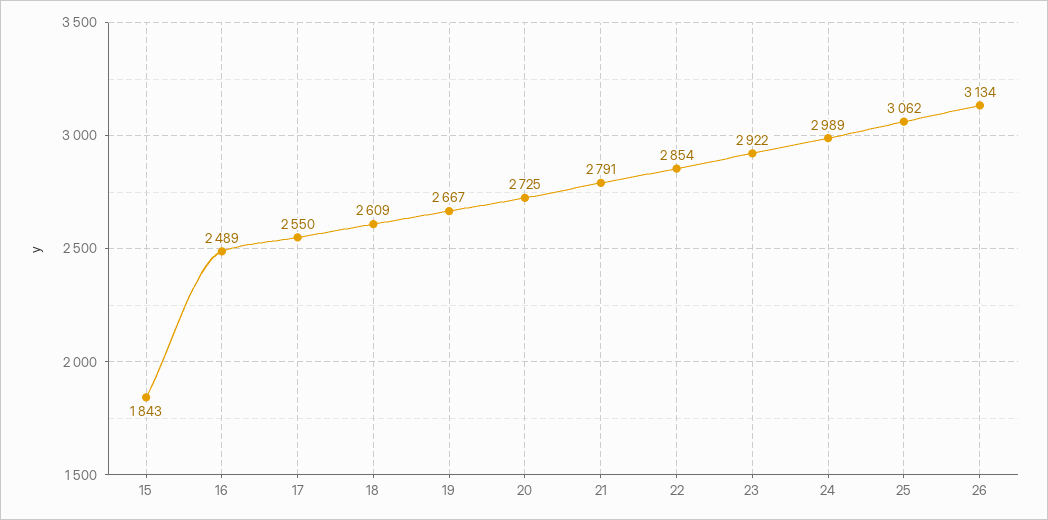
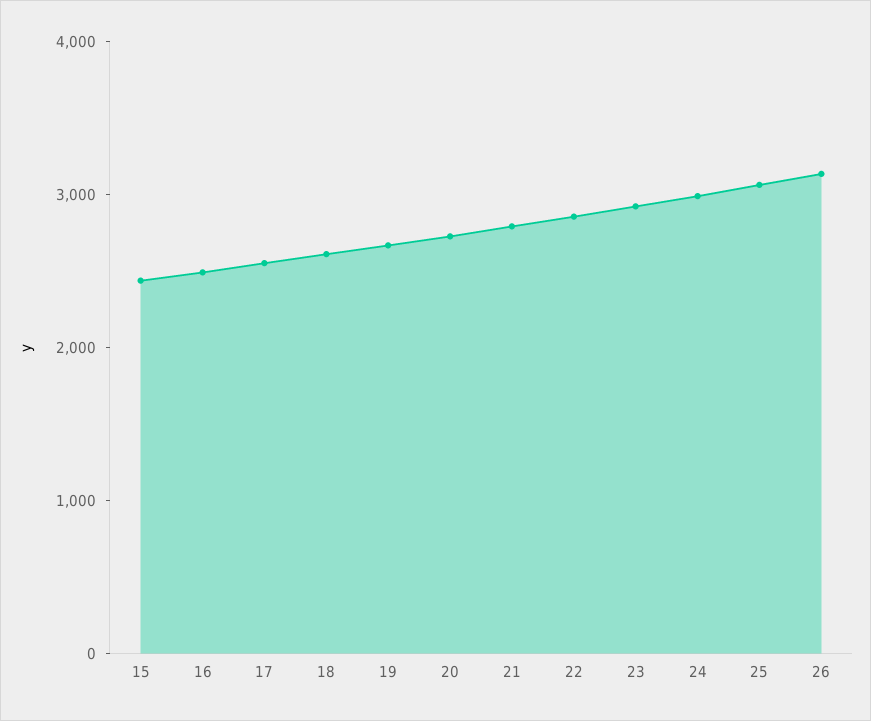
15: 1843 -> 2400

